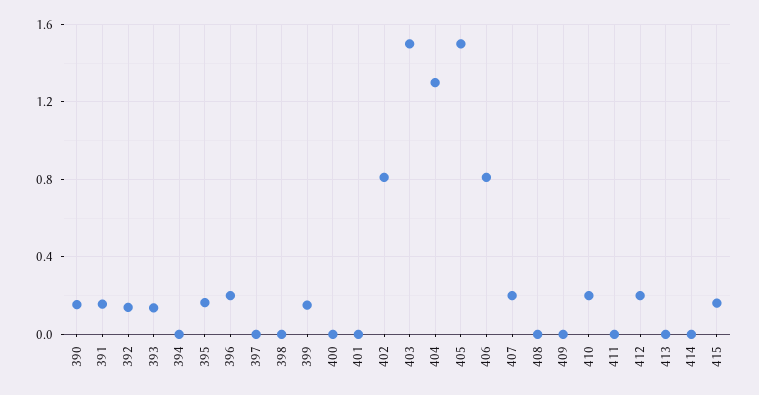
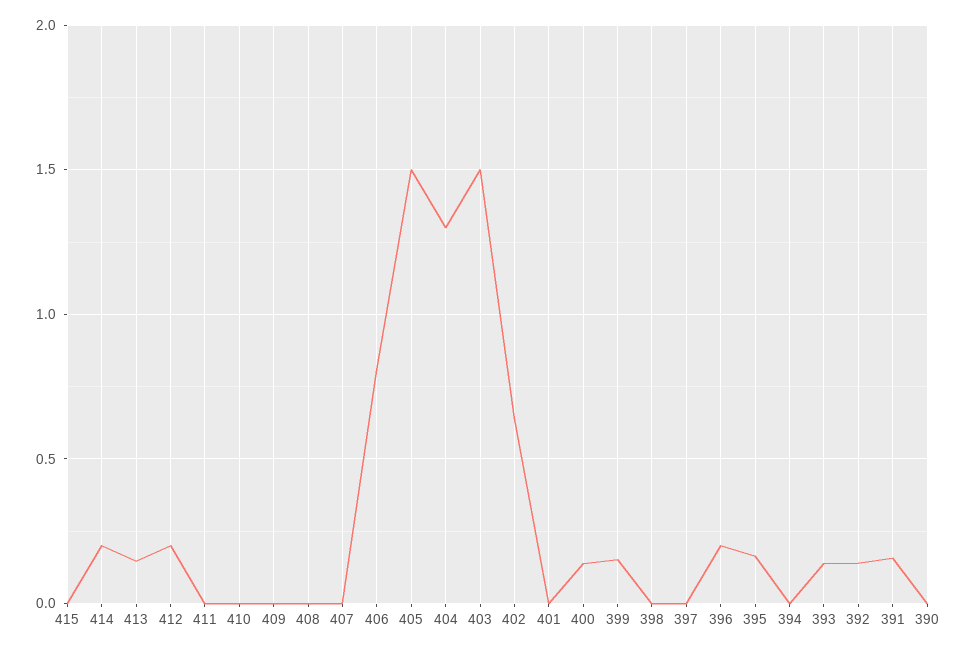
390: 0.15 -> 0
400: 0 -> 0.15
402: 0.8 -> 0.65
407: 0.2 -> 0
410: 0.2 -> 0
413: 0 -> 0.15
414: 0 -> 0.2
415: 0.15 -> 0

